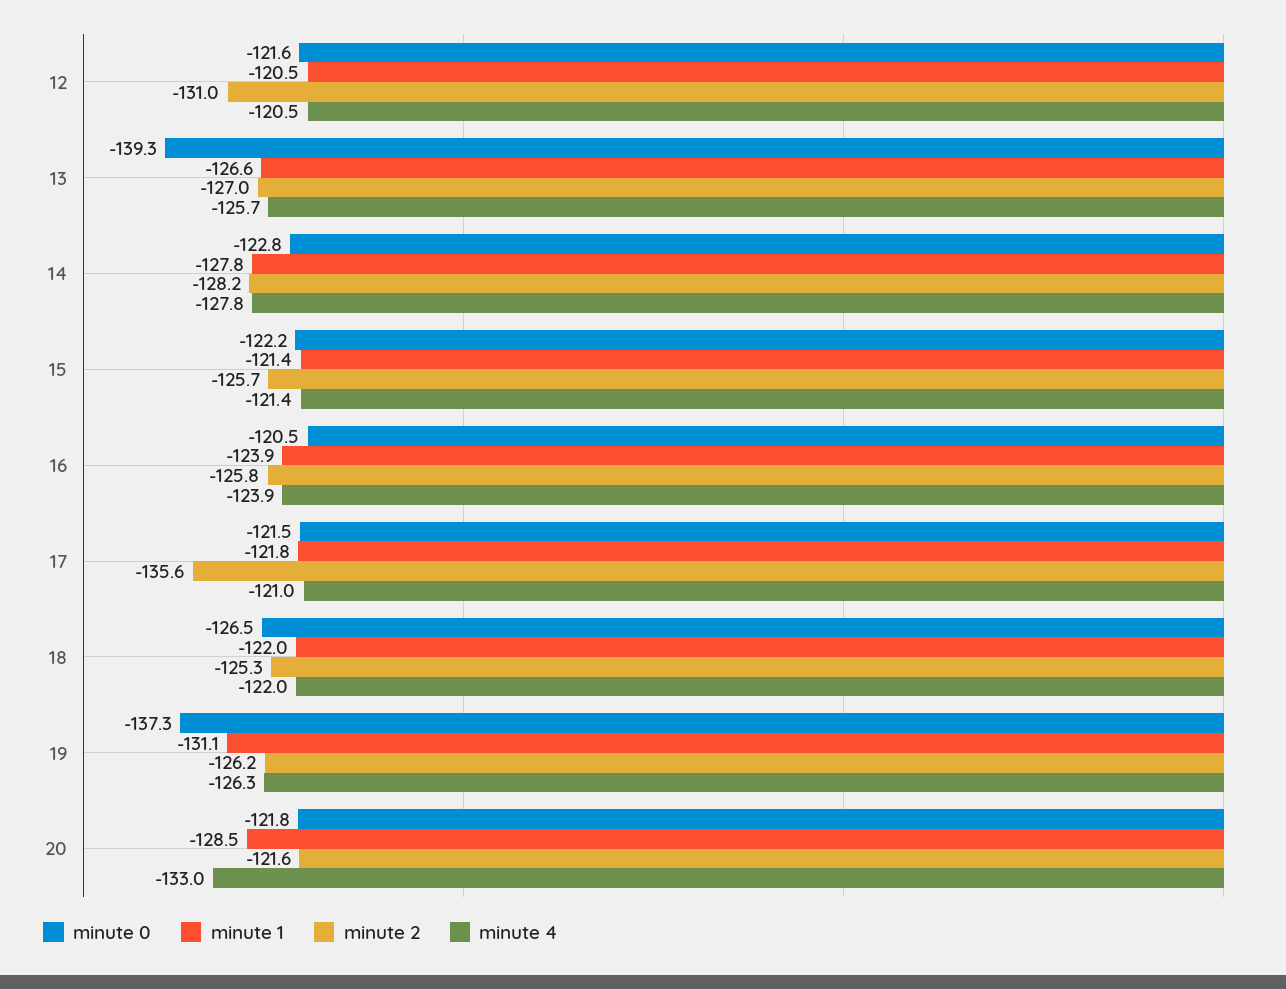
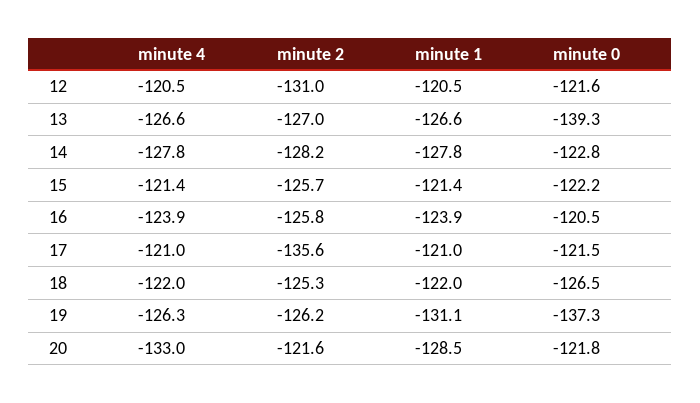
minute 4, 13: -125.7 -> -126.6
minute 1, 17: -121.8 -> -121

